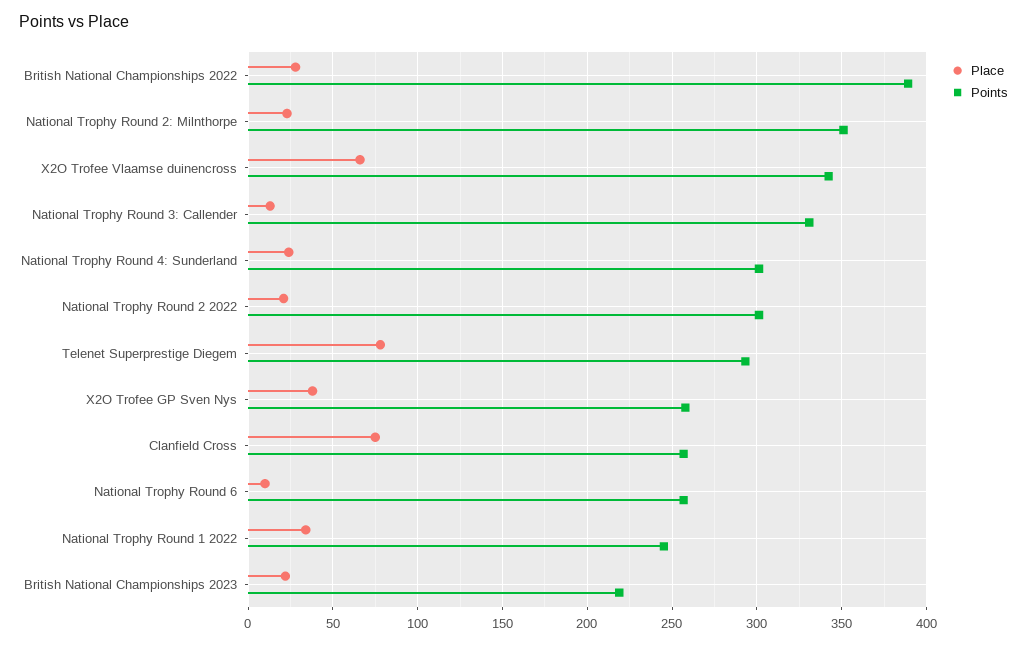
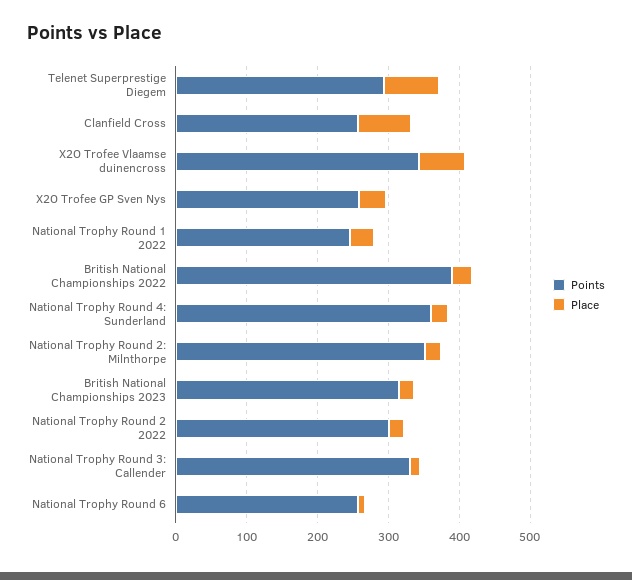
Points, National Trophy Round 4: Sunderland: 300 -> 360
Points, British National Championships 2023: 220 -> 320

